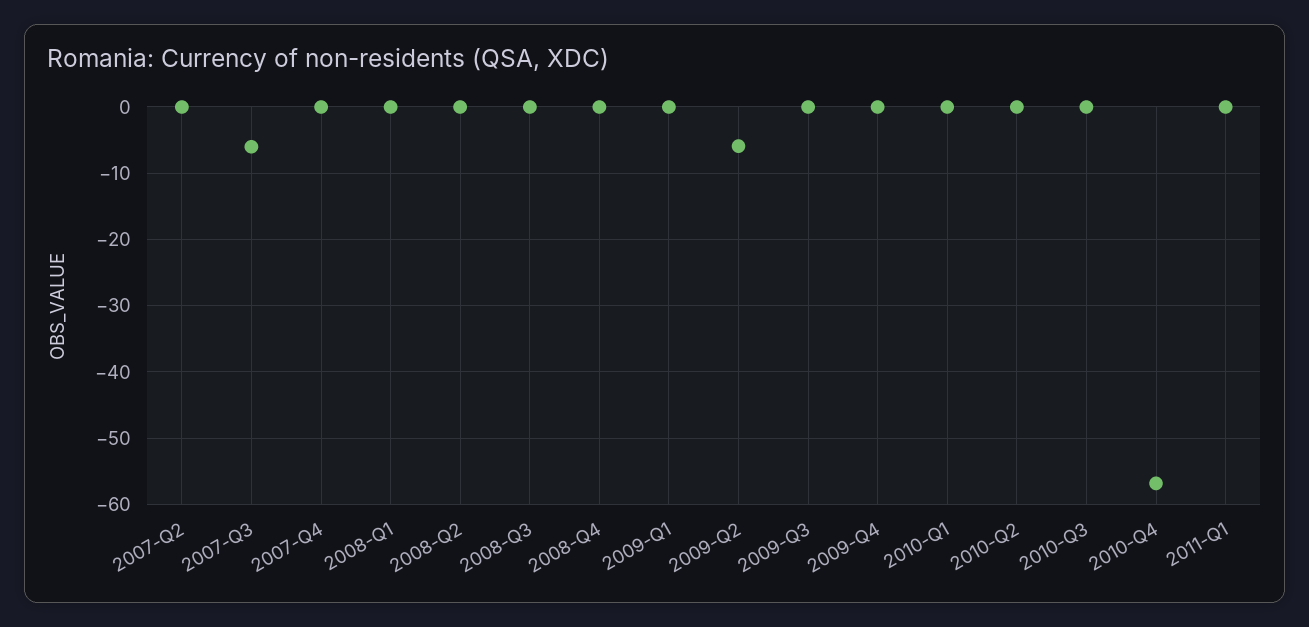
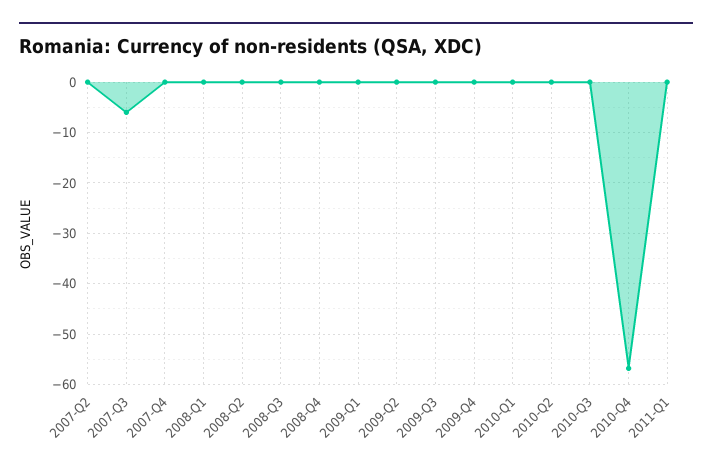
2009-Q2: -6 -> 0

